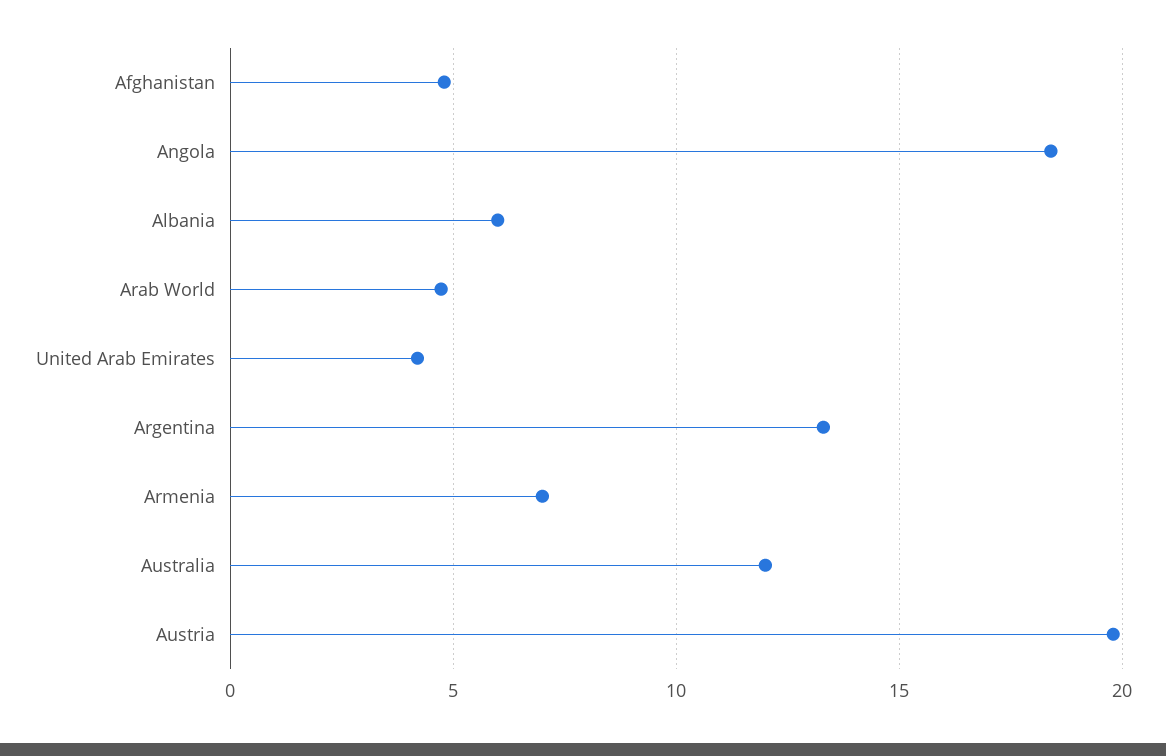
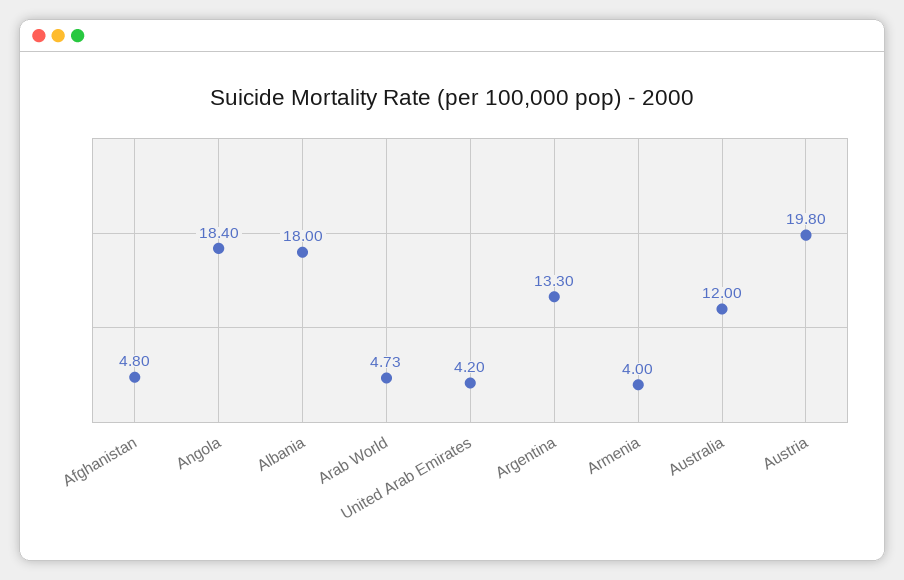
Albania: 6 -> 18
Armenia: 7 -> 4

